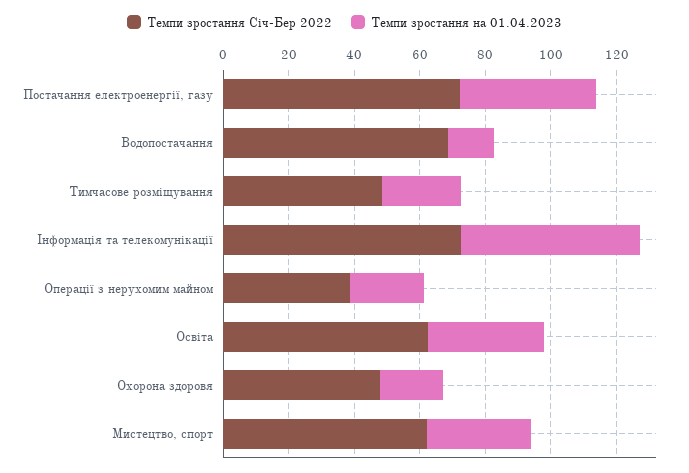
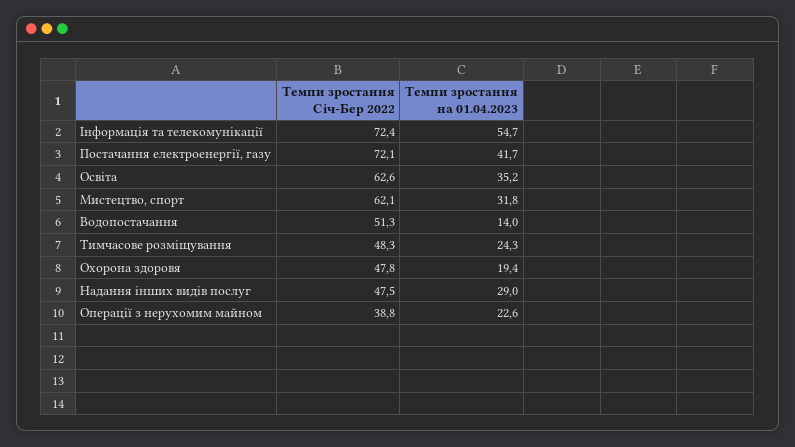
Темпи зростання Січ-Бер 2022, Водопостачання: 70 -> 51.3
Темпи зростання Січ-Бер 2022, Надання інших видів послуг: none -> 47.5
Темпи зростання на 01.04.2023, Надання інших видів послуг: none -> 29

